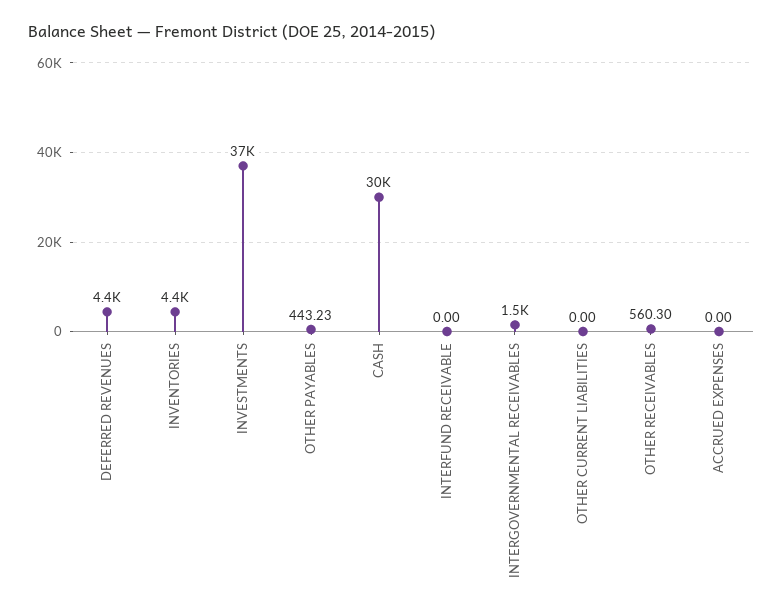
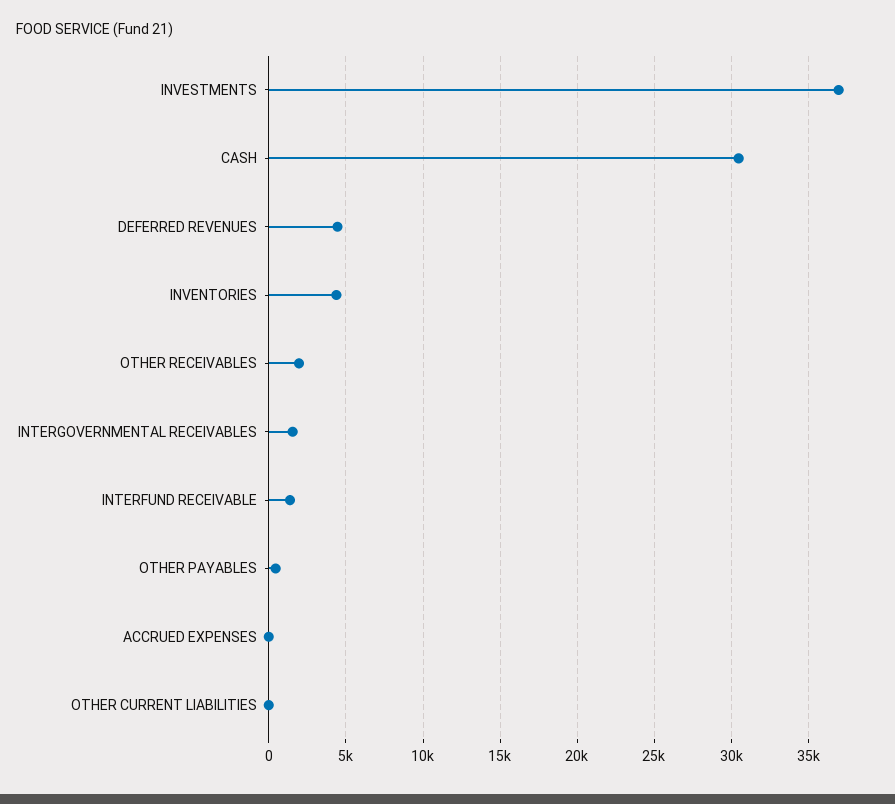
INTERFUND RECEIVABLE: 0 -> 1500
OTHER RECEIVABLES: 560.3 -> 2000

